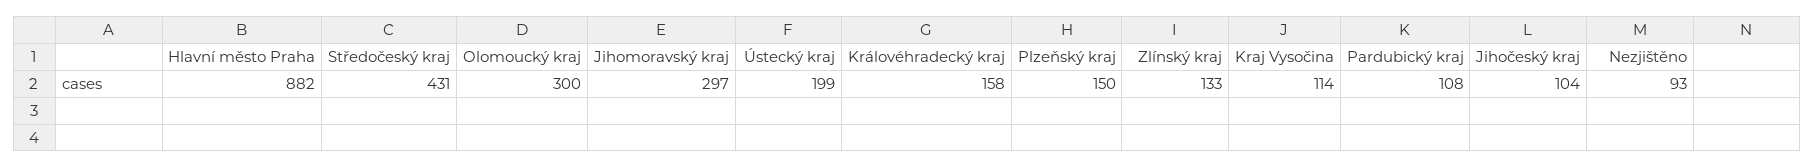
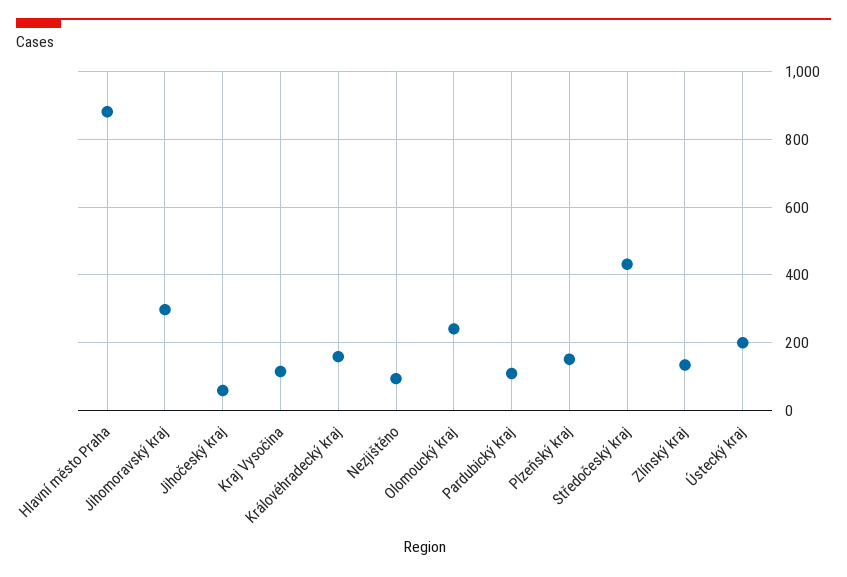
Olomoucký kraj: 300 -> 240
Jihočeský kraj: 104 -> 60

